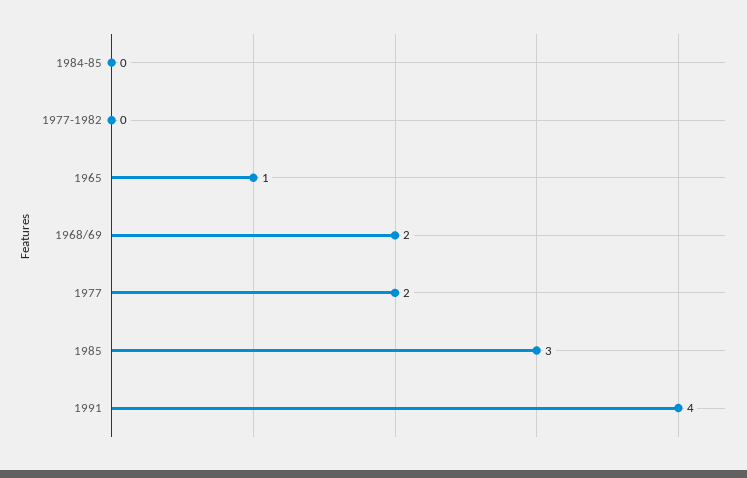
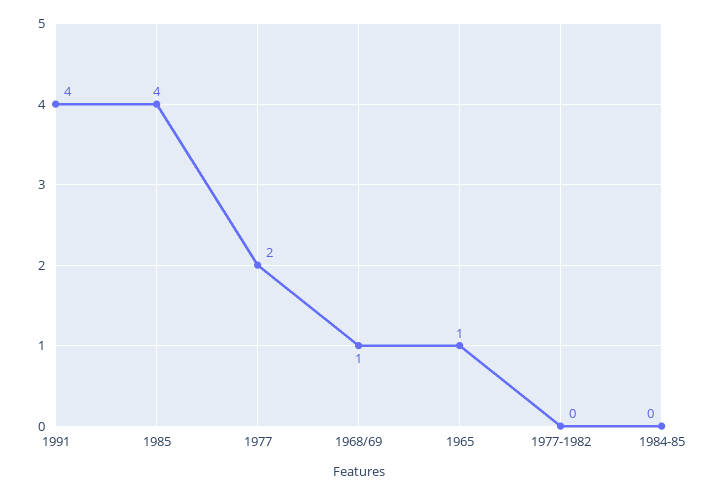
1968/69: 2 -> 1
1985: 3 -> 4

